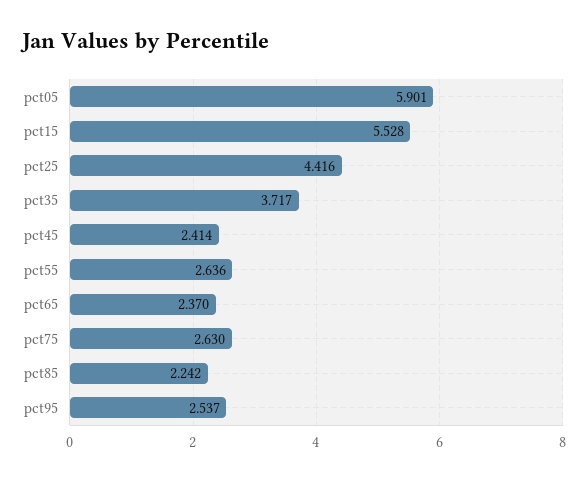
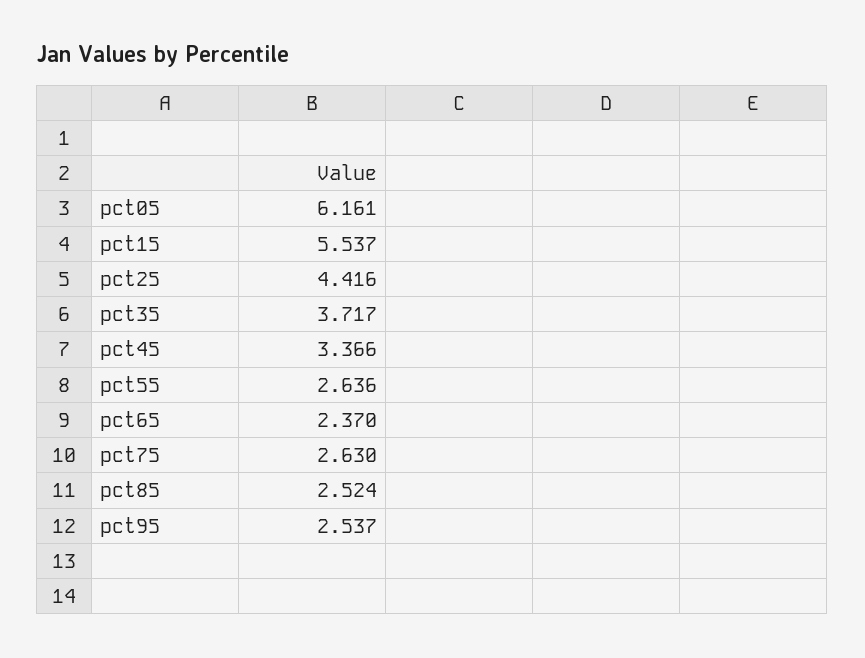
pct05: 5.901 -> 6.161
pct15: 5.528 -> 5.537
pct45: 2.414 -> 3.366
pct85: 2.242 -> 2.524

